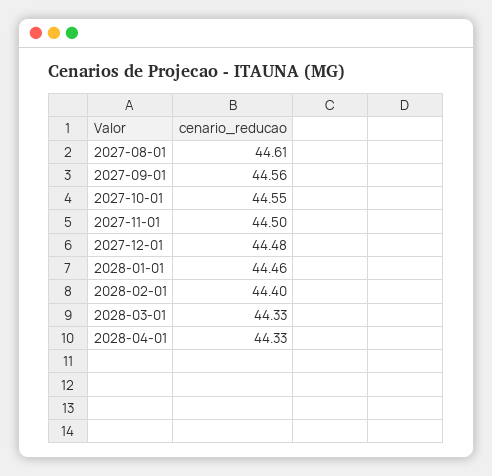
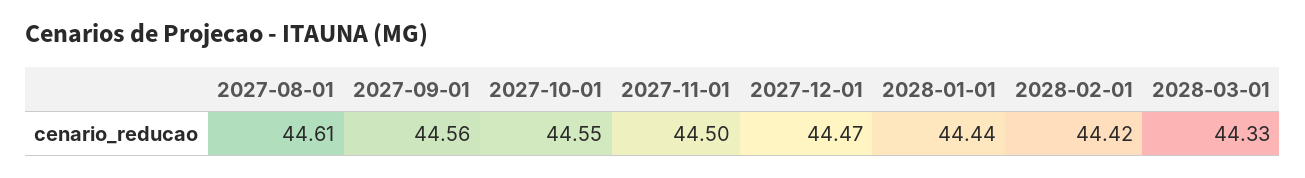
2027-12-01: 44.48 -> 44.47
2028-01-01: 44.46 -> 44.44
2028-02-01: 44.4 -> 44.42
2028-04-01: 44.33 -> none

